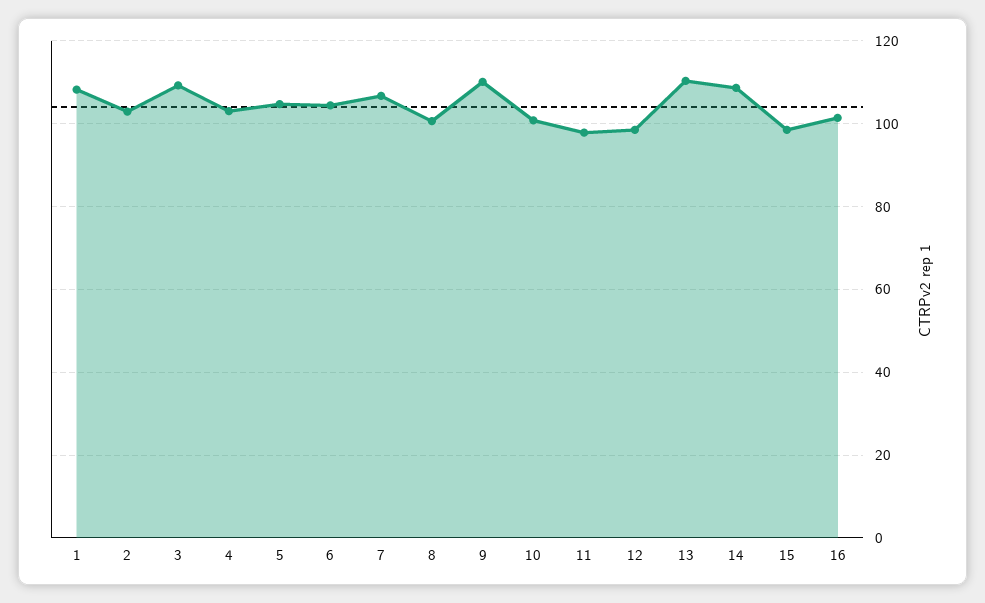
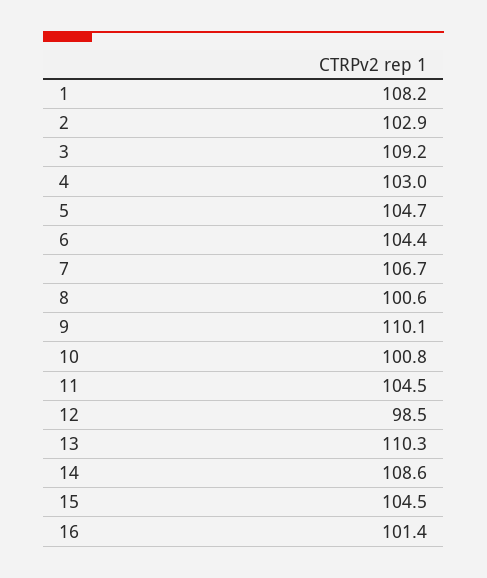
11: 98 -> 104.5
15: 98 -> 104.5

